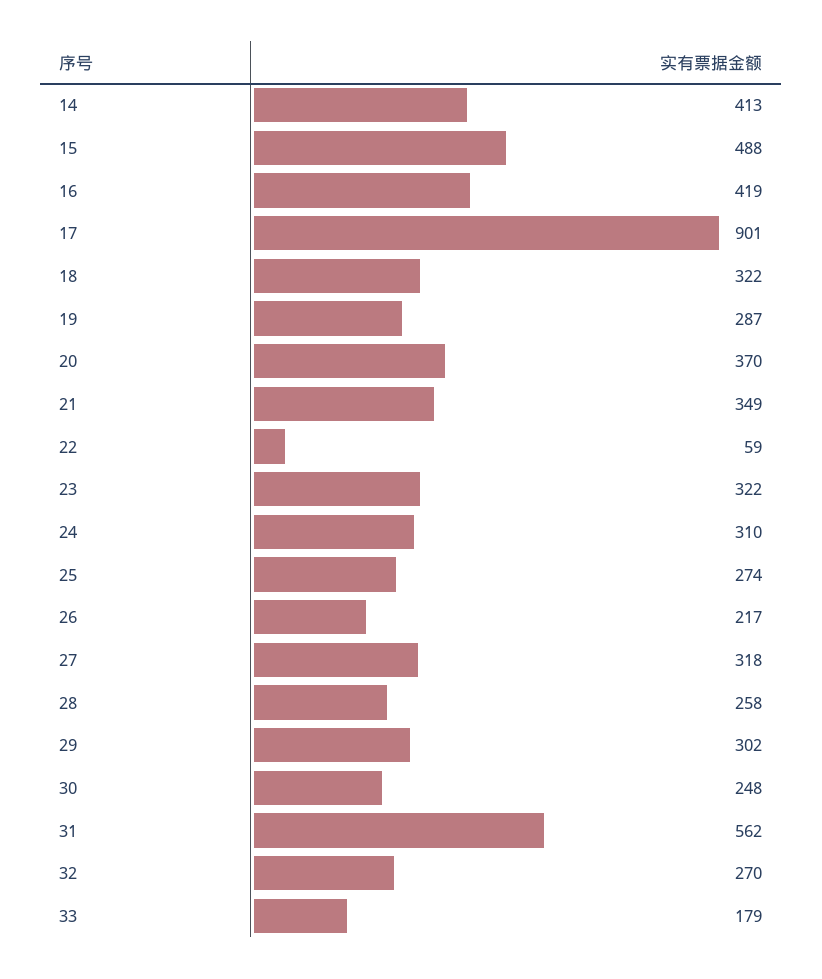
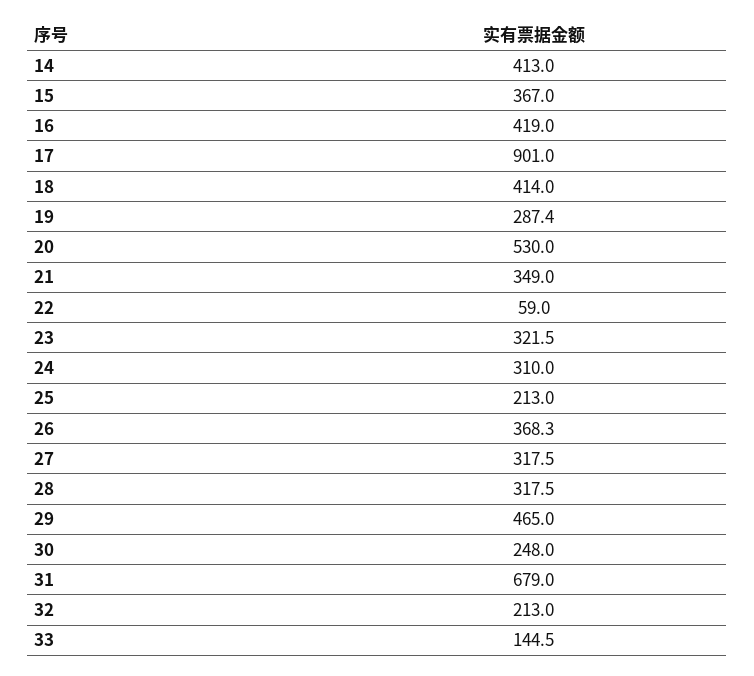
15: 488 -> 367
18: 322 -> 414
20: 370 -> 530
25: 274 -> 213
26: 217 -> 368.3
28: 258 -> 317.5
29: 302 -> 465
31: 562 -> 679
32: 270 -> 213
33: 179 -> 144.5

